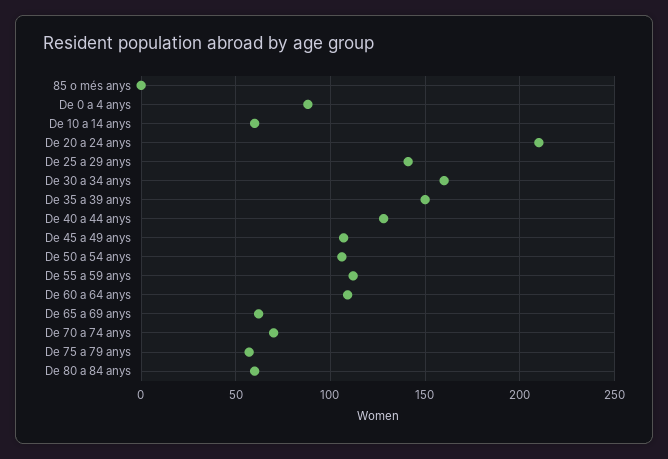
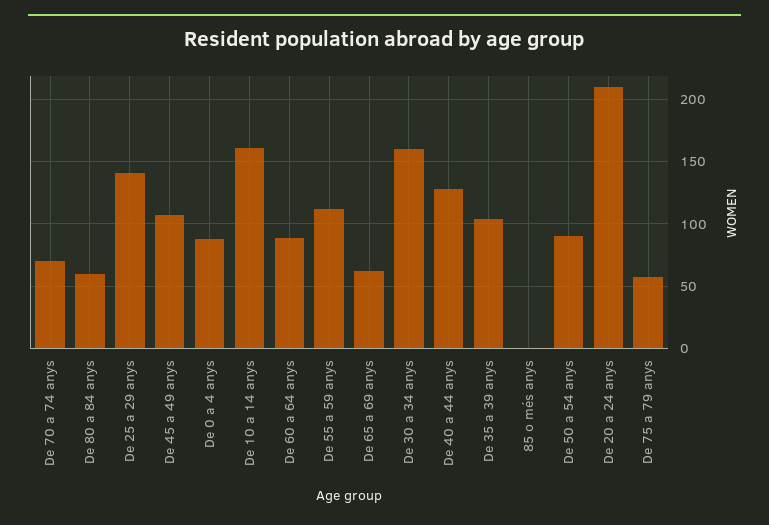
De 10 a 14 anys: 60 -> 160
De 35 a 39 anys: 150 -> 105
De 50 a 54 anys: 105 -> 90
De 60 a 64 anys: 110 -> 90

